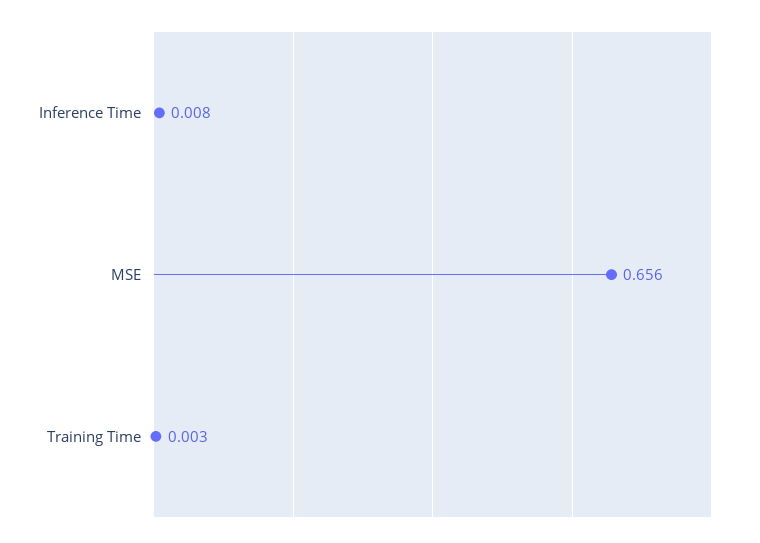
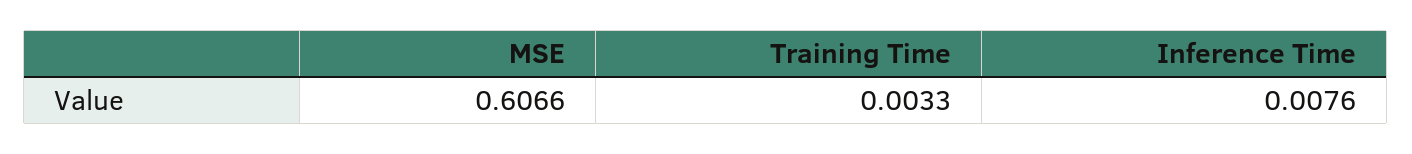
MSE: 0.656 -> 0.6066

